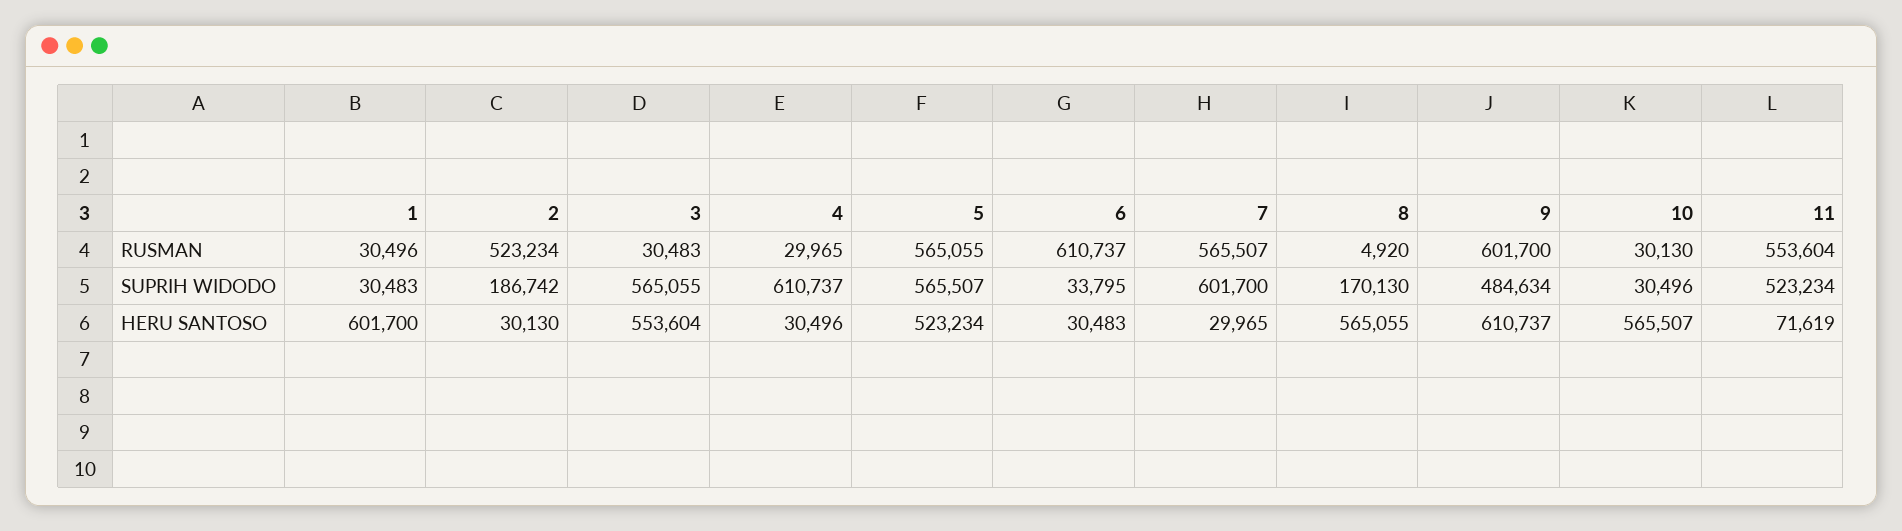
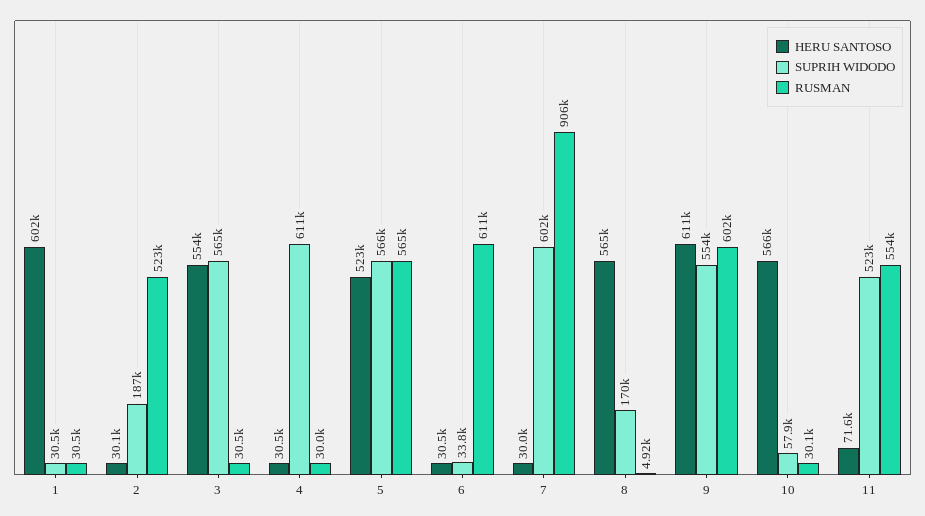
RUSMAN, 7: 565507 -> 906000
SUPRIH WIDODO, 9: 484634 -> 554000
SUPRIH WIDODO, 10: 30496 -> 57900

